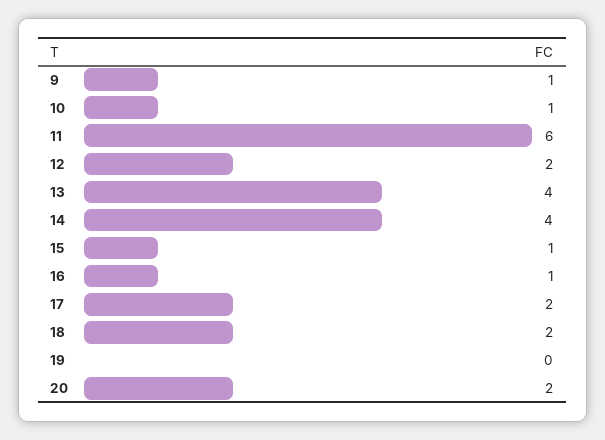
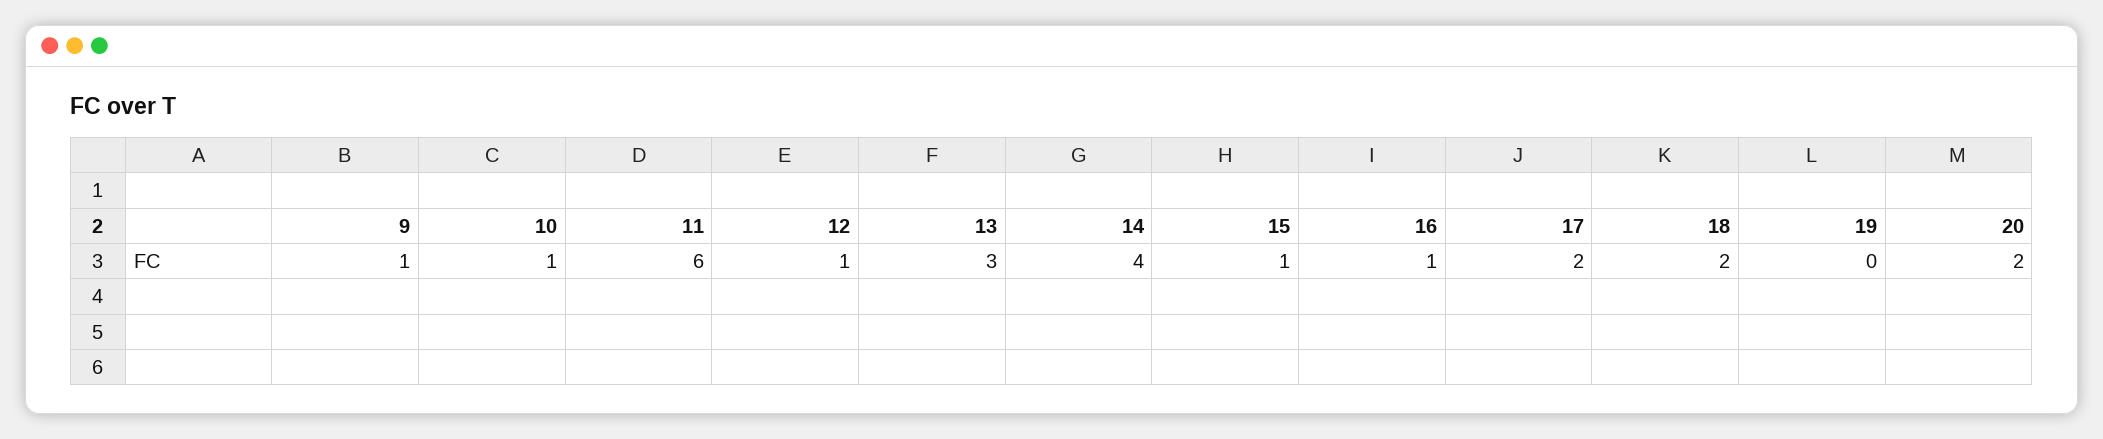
12: 2 -> 1
13: 4 -> 3

